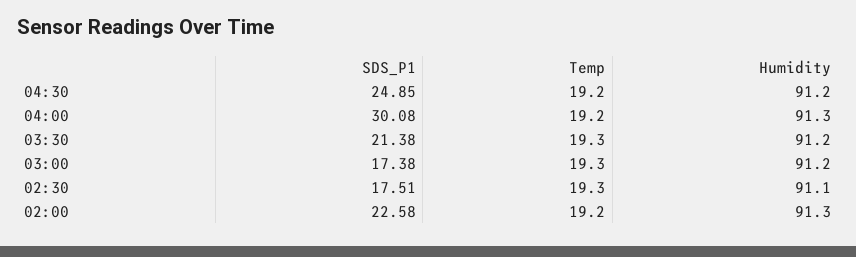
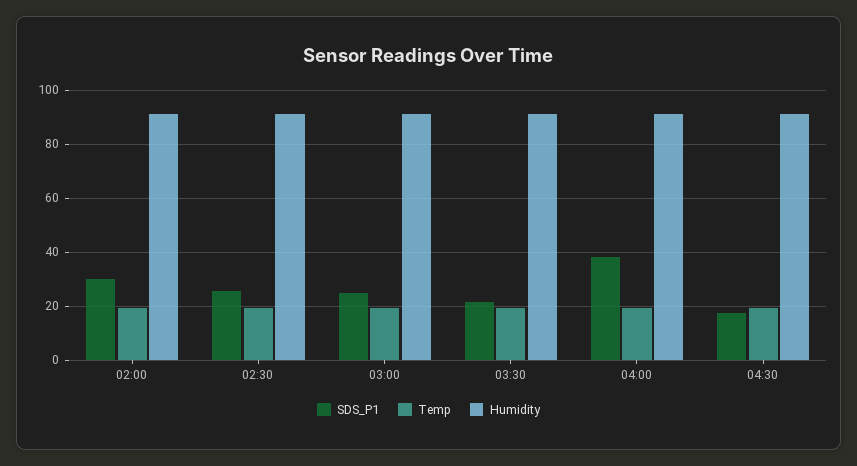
SDS_P1, 04:30: 24.85 -> 17.5
SDS_P1, 04:00: 30.08 -> 37.5
SDS_P1, 03:00: 17.38 -> 25
SDS_P1, 02:30: 17.51 -> 25
SDS_P1, 02:00: 22.58 -> 30

